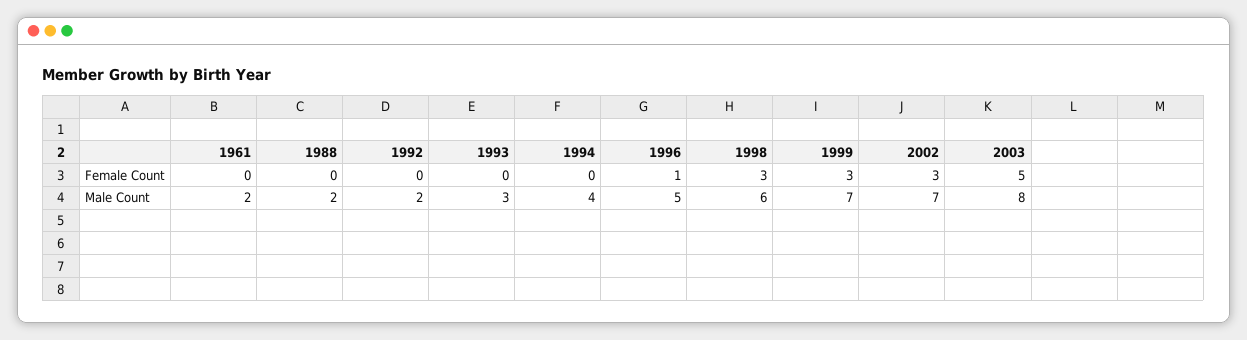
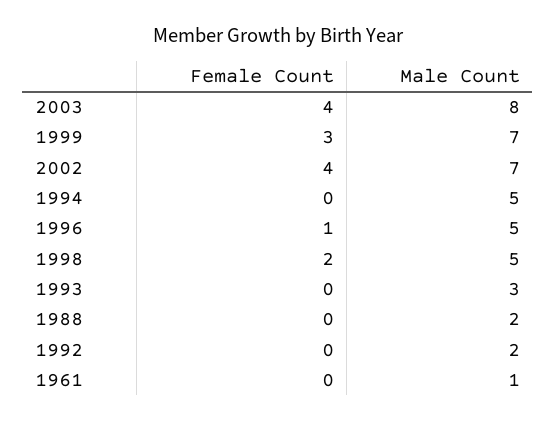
1998, Female Count: 3 -> 2
2002, Female Count: 3 -> 4
2003, Female Count: 5 -> 4
1961, Male Count: 2 -> 1
1994, Male Count: 4 -> 5
1998, Male Count: 6 -> 5

